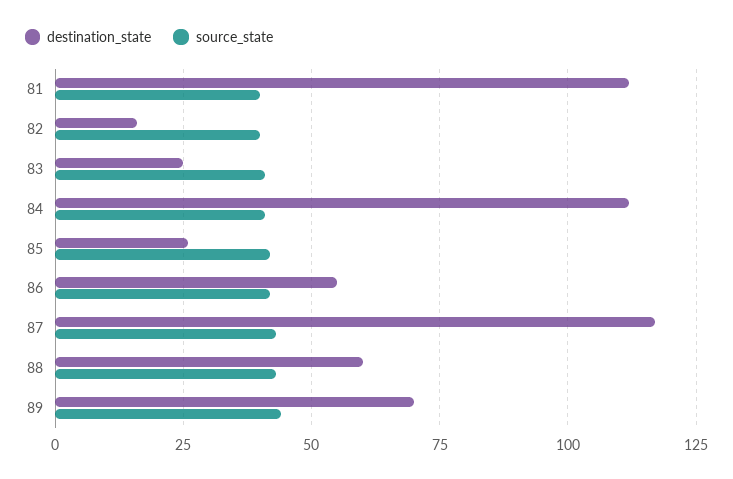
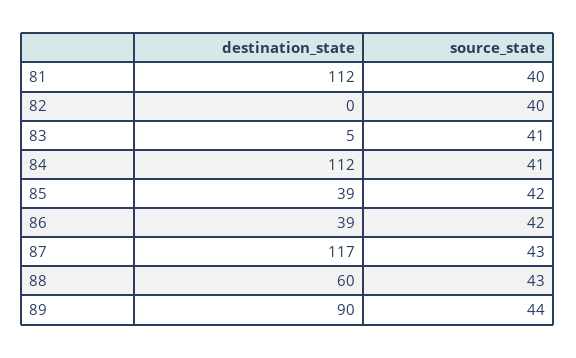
destination_state, 82: 15 -> 0
destination_state, 83: 25 -> 5
destination_state, 85: 25 -> 39
destination_state, 86: 55 -> 39
destination_state, 89: 70 -> 90

